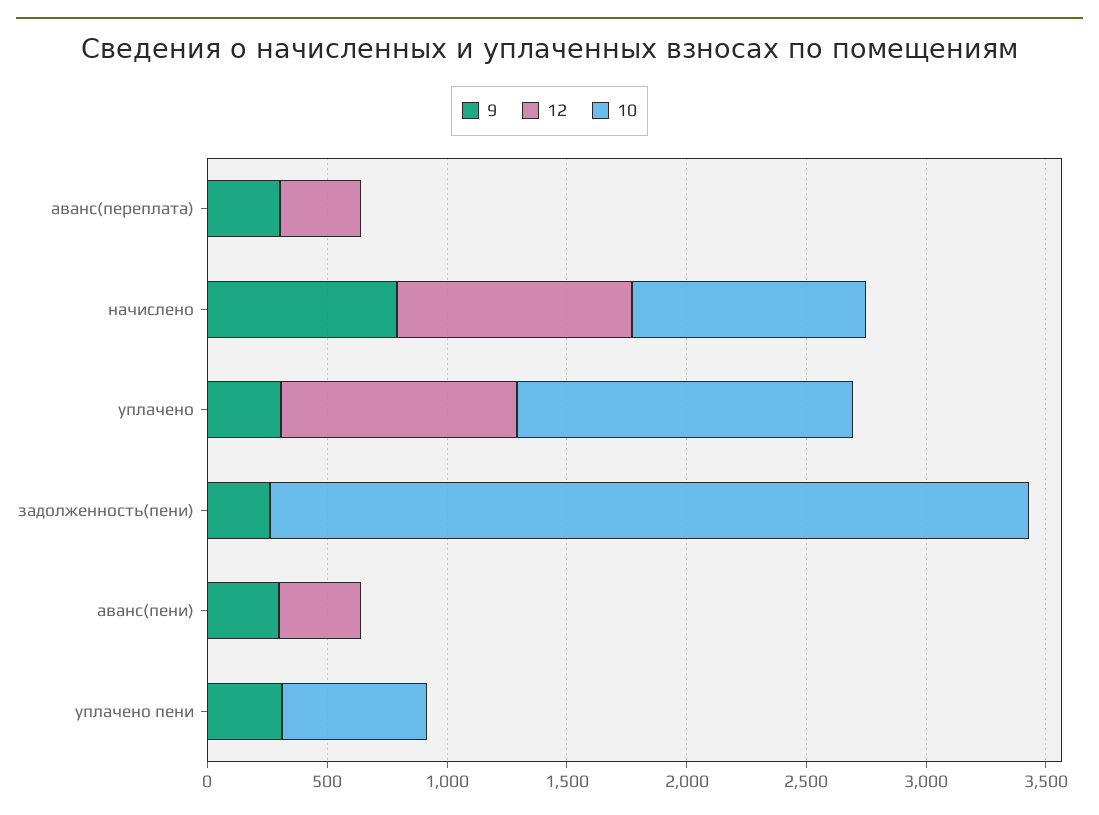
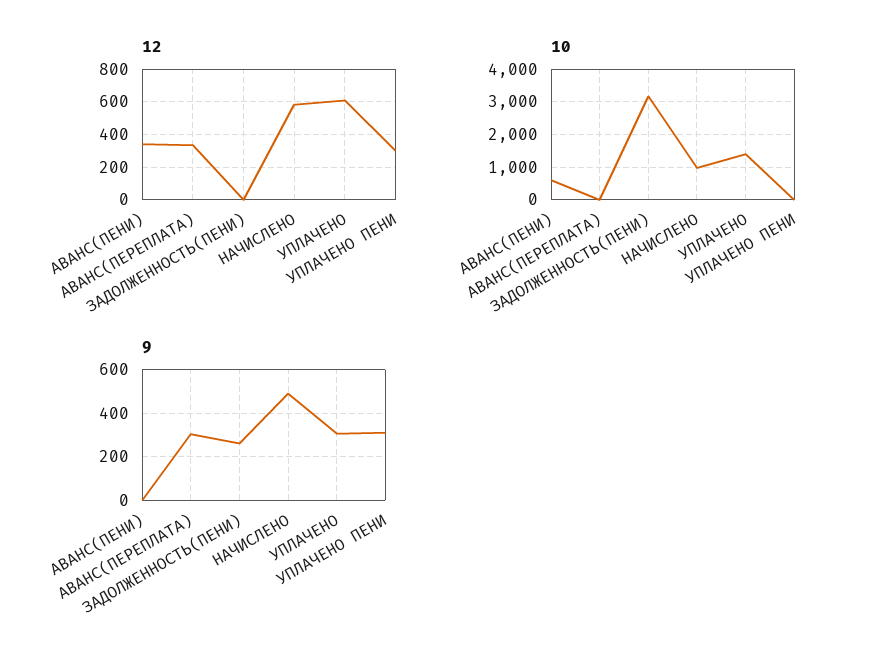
9, начислено: 800 -> 500
12, начислено: 1000 -> 600
12, уплачено: 1000 -> 600
9, аванс(пени): 300 -> 0
10, аванс(пени): 0 -> 600
12, уплачено пени: 0 -> 300
10, уплачено пени: 600 -> 0

